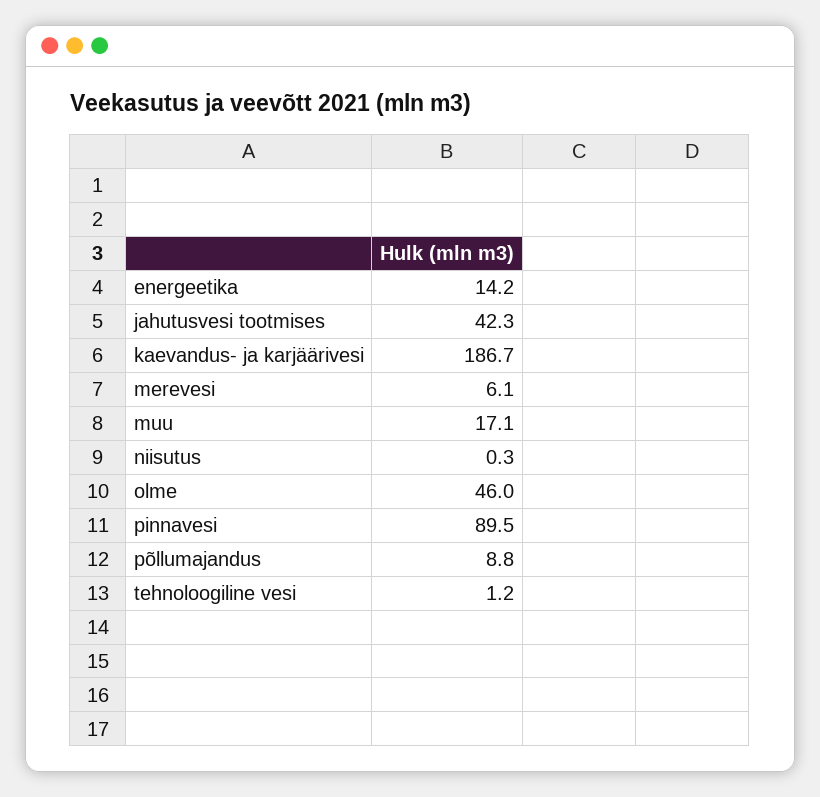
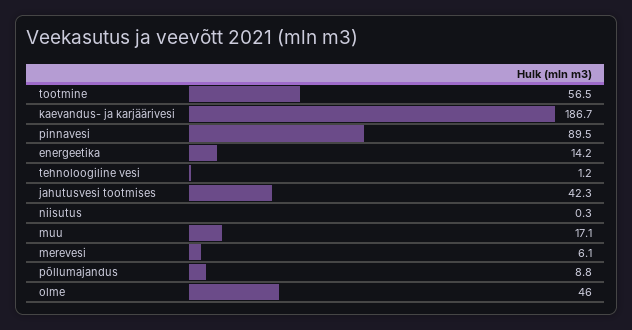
tootmine: none -> 56.5

